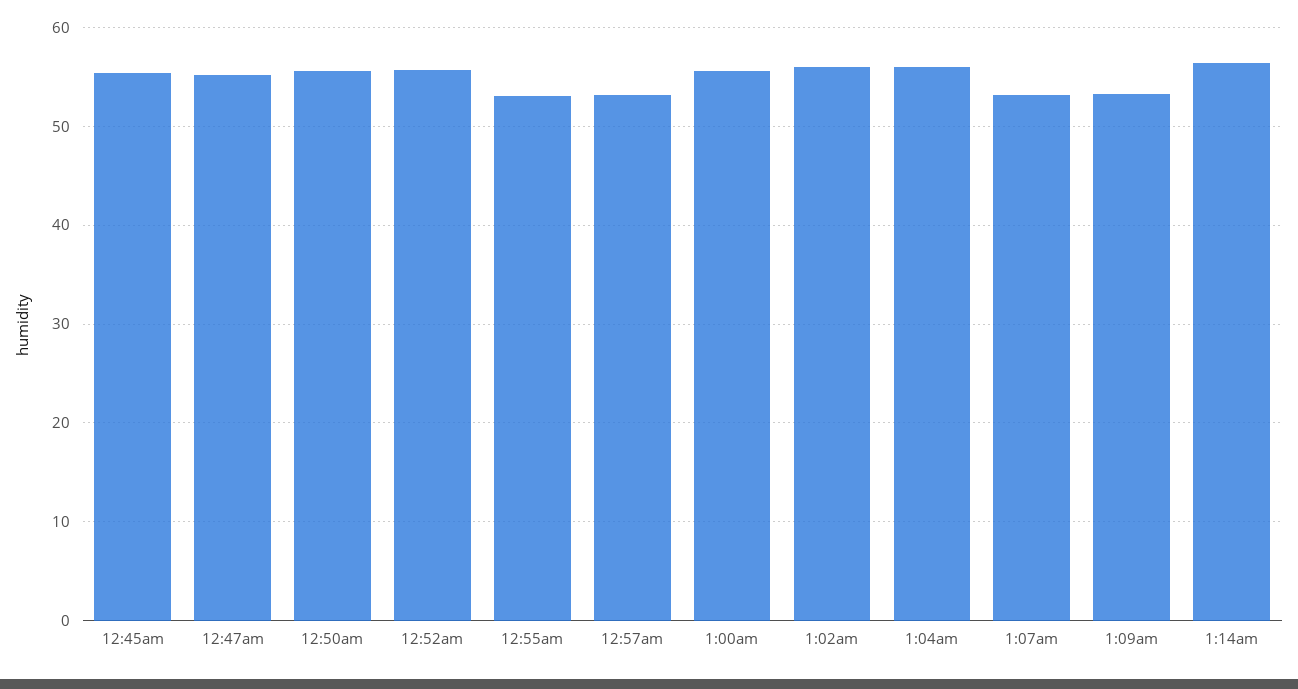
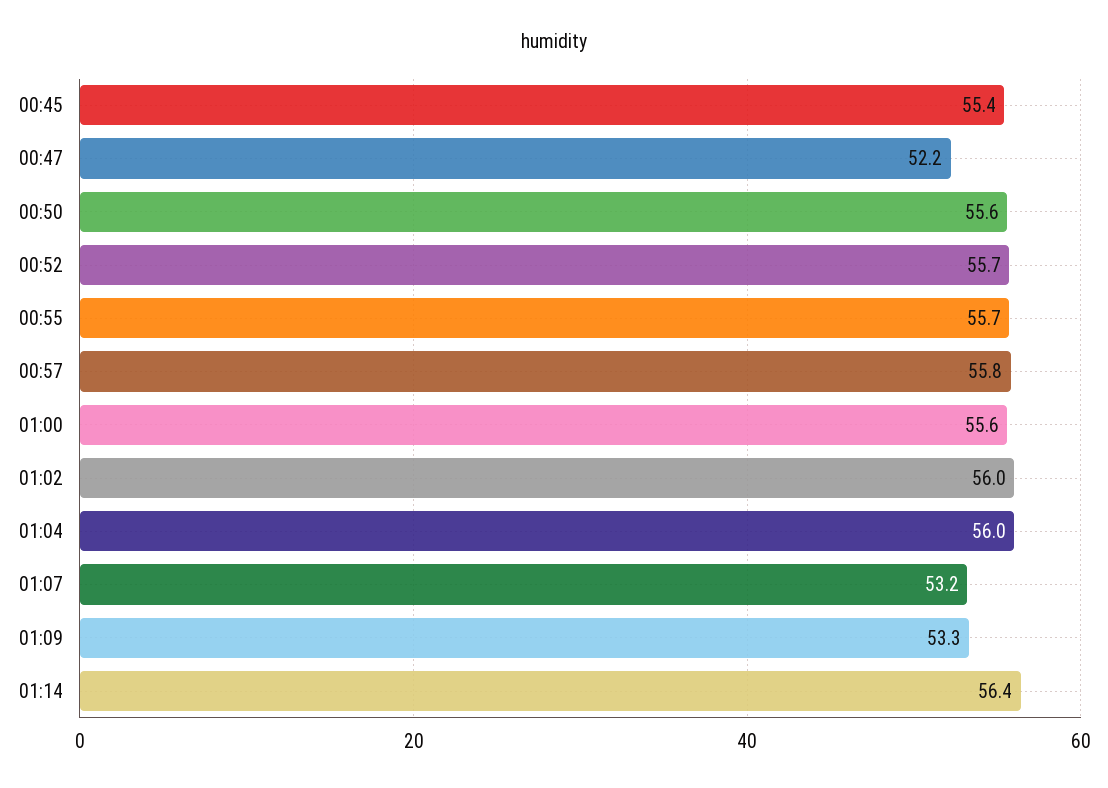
12:47am: 55 -> 52.2
12:55am: 53 -> 55.7
12:57am: 53 -> 55.8

